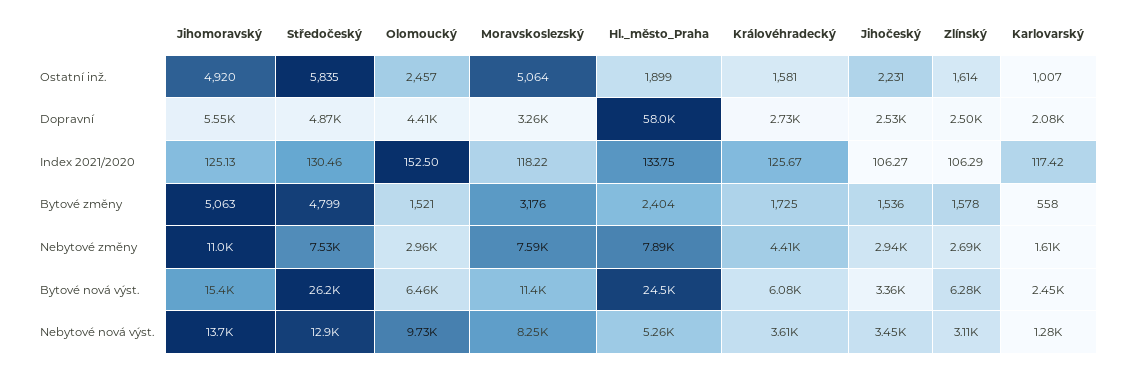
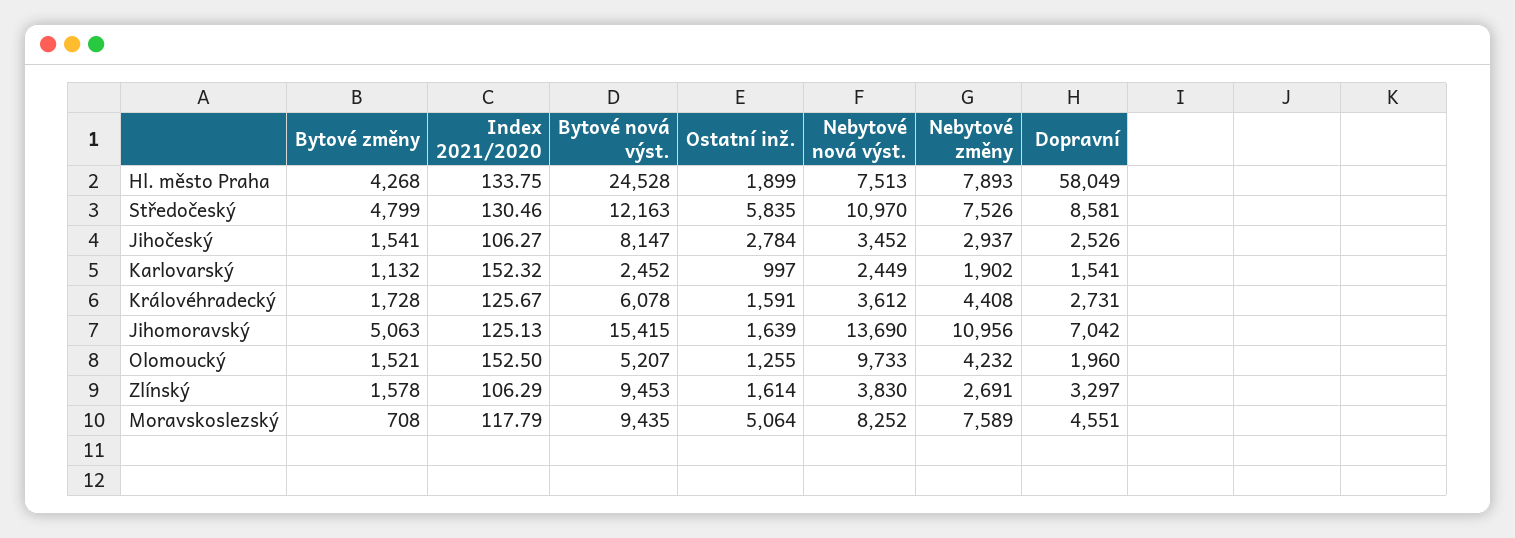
Jihomoravský, Ostatní inž.: 4920 -> 1639
Olomoucký, Ostatní inž.: 2457 -> 1255
Královéhradecký, Ostatní inž.: 1581 -> 1591
Jihočeský, Ostatní inž.: 2231 -> 2784
Karlovarský, Ostatní inž.: 1007 -> 997
Jihomoravský, Dopravní: 5550 -> 7042
Středočeský, Dopravní: 4870 -> 8581
Olomoucký, Dopravní: 4410 -> 1960
Moravskoslezský, Dopravní: 3260 -> 4551
Zlínský, Dopravní: 2500 -> 3297
Karlovarský, Dopravní: 2080 -> 1541
Moravskoslezský, Index 2021/2020: 118.22 -> 117.79
Karlovarský, Index 2021/2020: 117.42 -> 152.32
Moravskoslezský, Bytové změny: 3176 -> 708
Hl._město_Praha, Bytové změny: 2404 -> 4268
Královéhradecký, Bytové změny: 1725 -> 1728
Jihočeský, Bytové změny: 1536 -> 1541
Karlovarský, Bytové změny: 558 -> 1132
Olomoucký, Nebytové změny: 2960 -> 4232
Karlovarský, Nebytové změny: 1610 -> 1902
Středočeský, Bytové nová výst.: 26200 -> 12163
Olomoucký, Bytové nová výst.: 6460 -> 5207
Moravskoslezský, Bytové nová výst.: 11400 -> 9435
Jihočeský, Bytové nová výst.: 3360 -> 8147
Zlínský, Bytové nová výst.: 6280 -> 9453
Středočeský, Nebytové nová výst.: 12900 -> 10970
Hl._město_Praha, Nebytové nová výst.: 5260 -> 7513
Zlínský, Nebytové nová výst.: 3110 -> 3830
Karlovarský, Nebytové nová výst.: 1280 -> 2449

